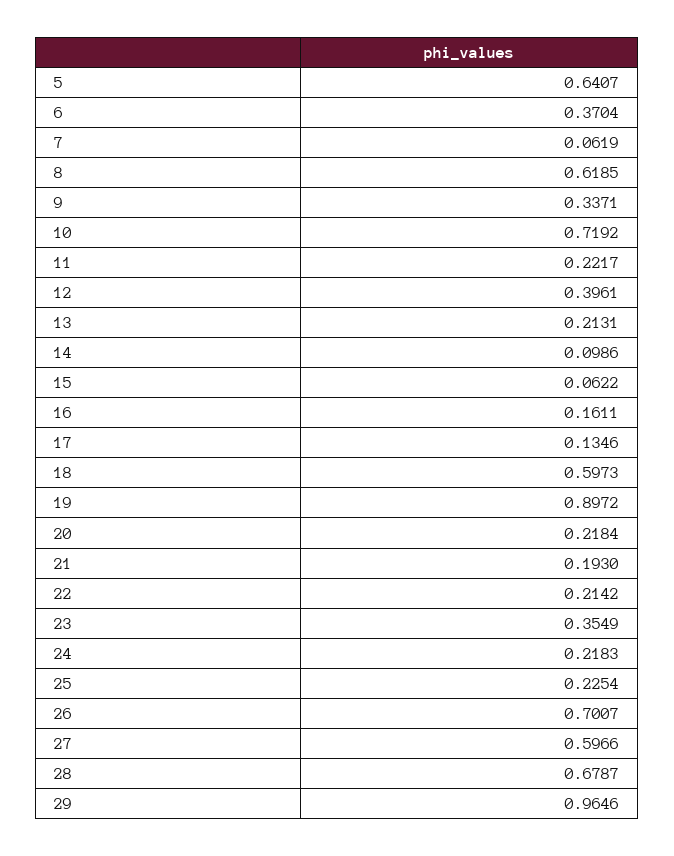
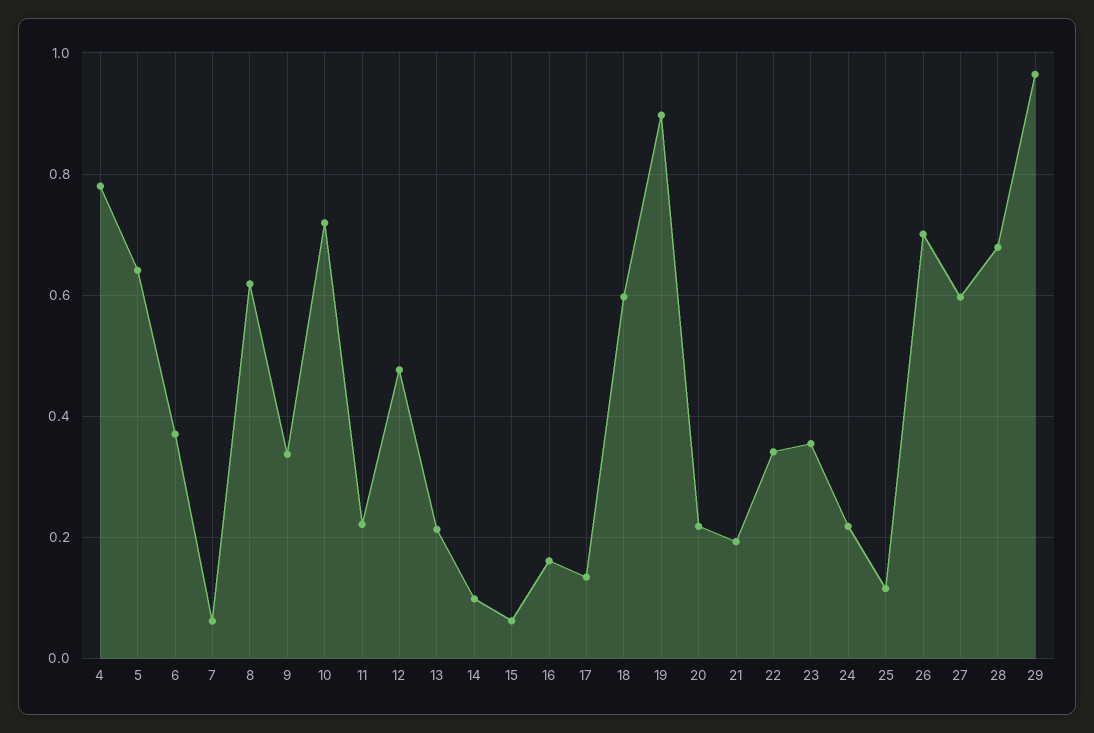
12: 0.3961 -> 0.48
22: 0.2142 -> 0.34
25: 0.2254 -> 0.12
4: none -> 0.78

